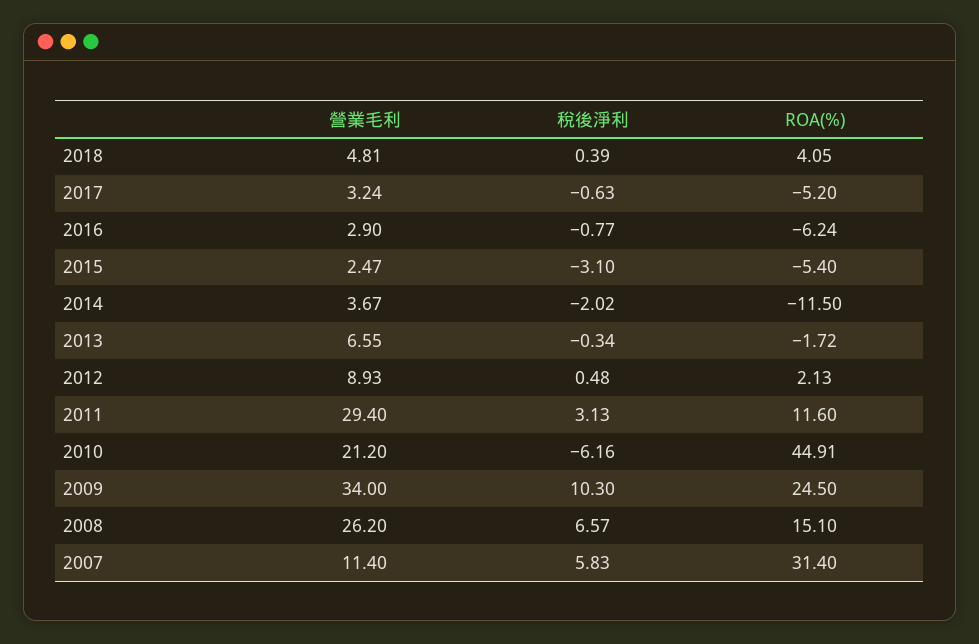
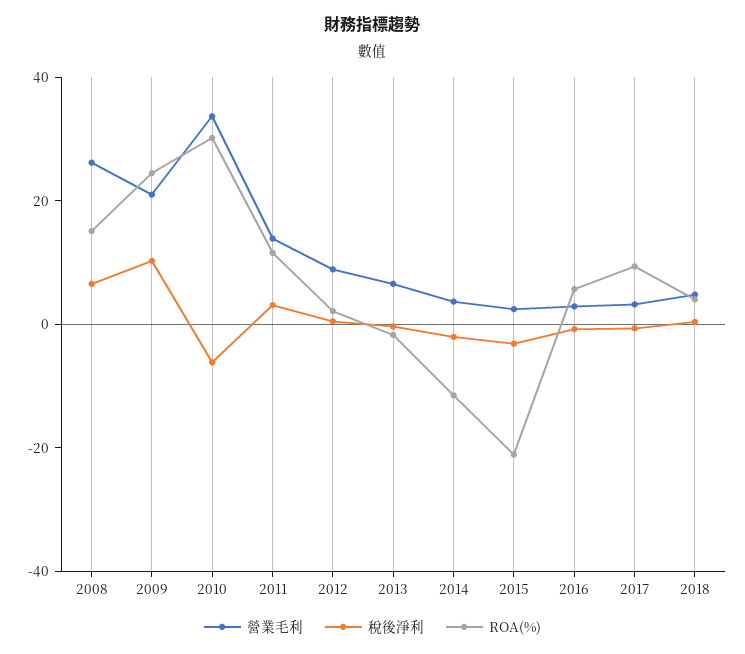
ROA(%), 2017: -5.2 -> 10
ROA(%), 2016: -6.24 -> 5
ROA(%), 2015: -5.4 -> -20
營業毛利, 2011: 29.4 -> 15
營業毛利, 2010: 21.2 -> 35
ROA(%), 2010: 44.91 -> 30
營業毛利, 2009: 34 -> 20
營業毛利, 2007: 11.4 -> none
稅後淨利, 2007: 5.83 -> none
ROA(%), 2007: 31.4 -> none

